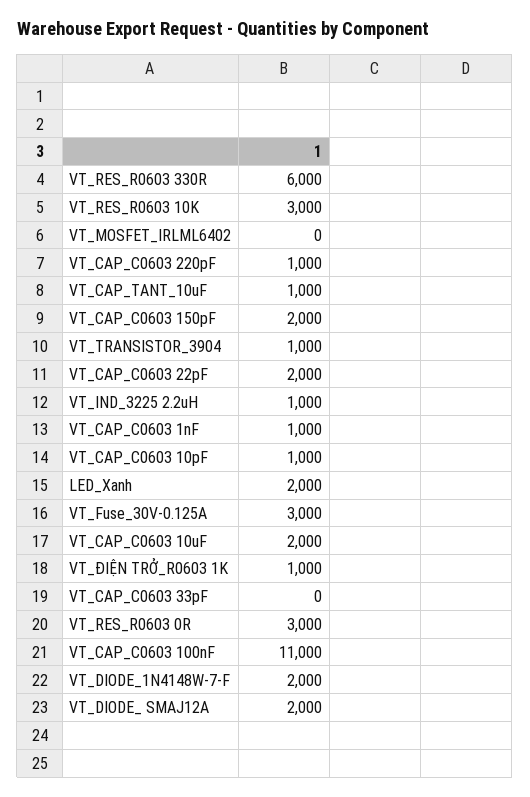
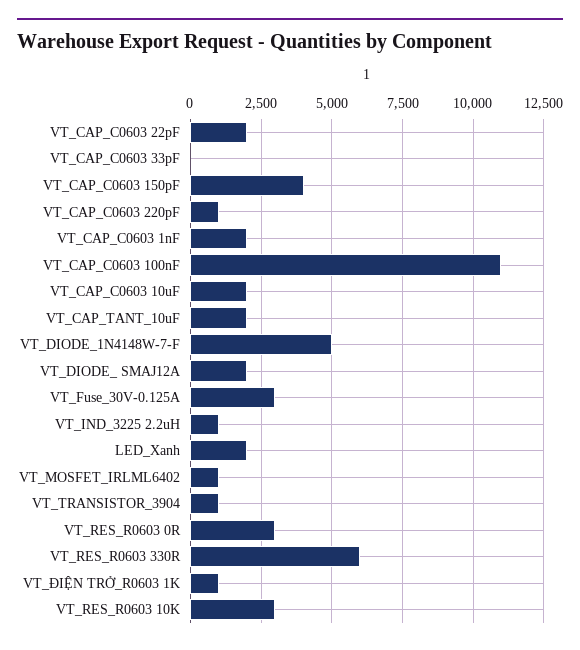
VT_MOSFET_IRLML6402: 0 -> 1000
VT_CAP_TANT_10uF: 1000 -> 2000
VT_CAP_C0603 150pF: 2000 -> 4000
VT_CAP_C0603 1nF: 1000 -> 2000
VT_CAP_C0603 10pF: 1000 -> none
VT_DIODE_1N4148W-7-F: 2000 -> 5000

